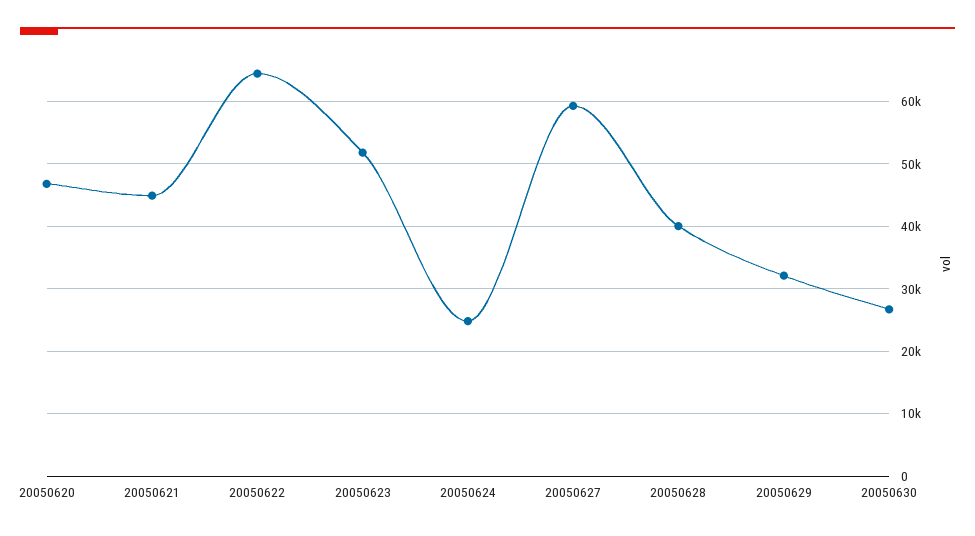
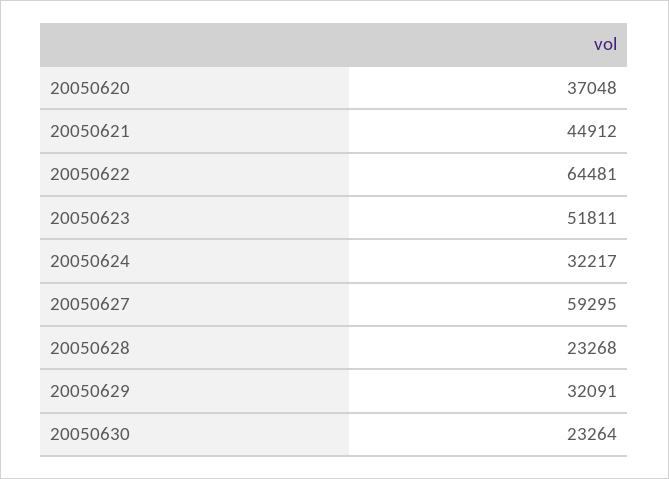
20050620: 47000 -> 37048
20050624: 25000 -> 32217
20050628: 40000 -> 23268
20050630: 27000 -> 23264

